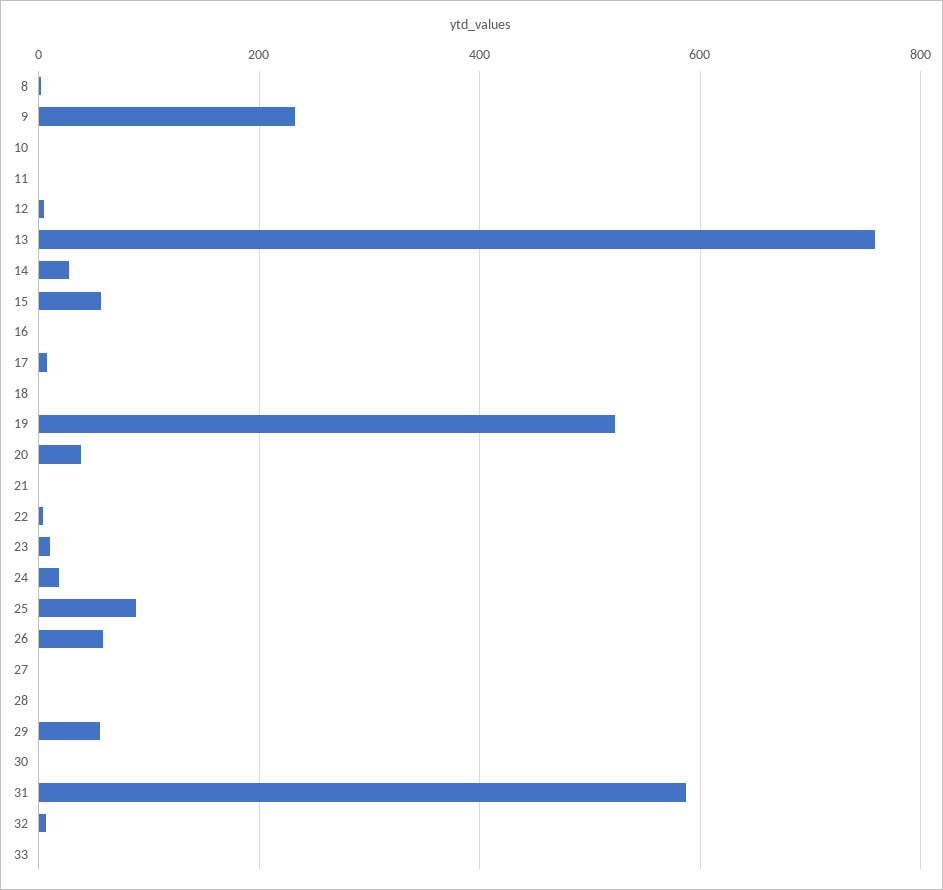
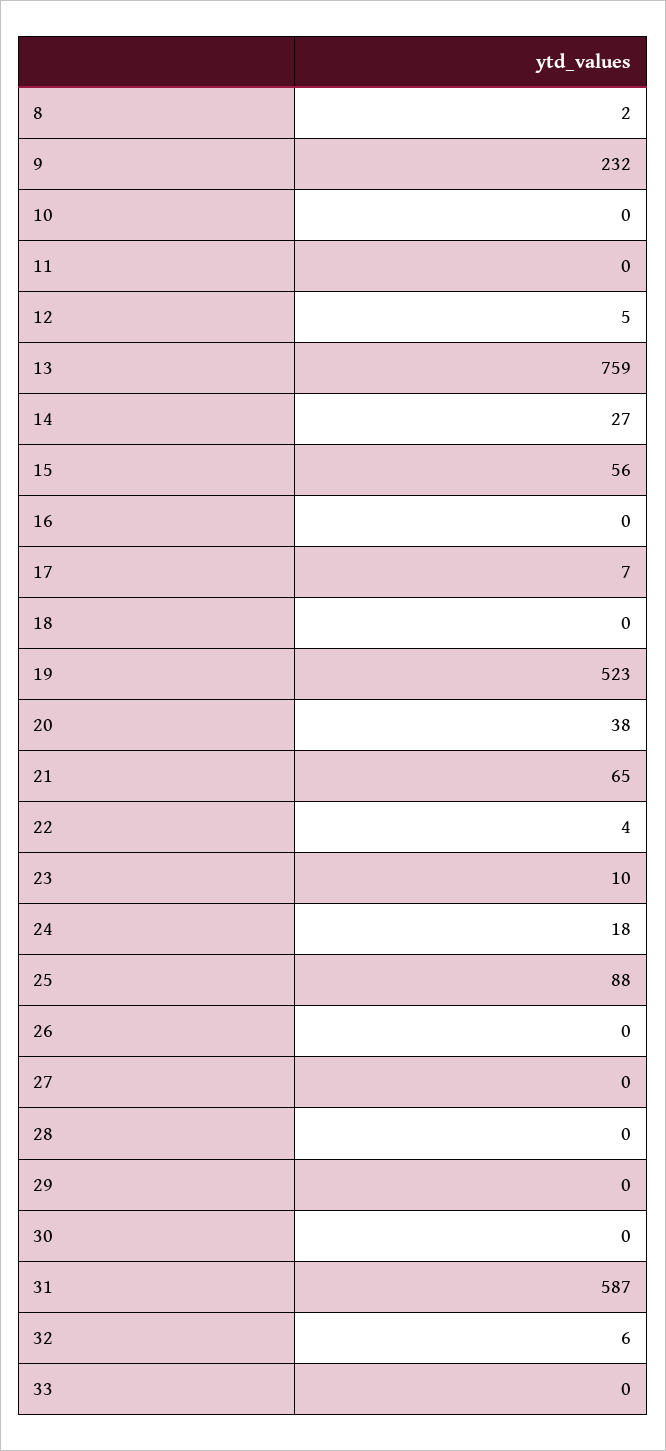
21: 0 -> 65
26: 60 -> 0
29: 60 -> 0

